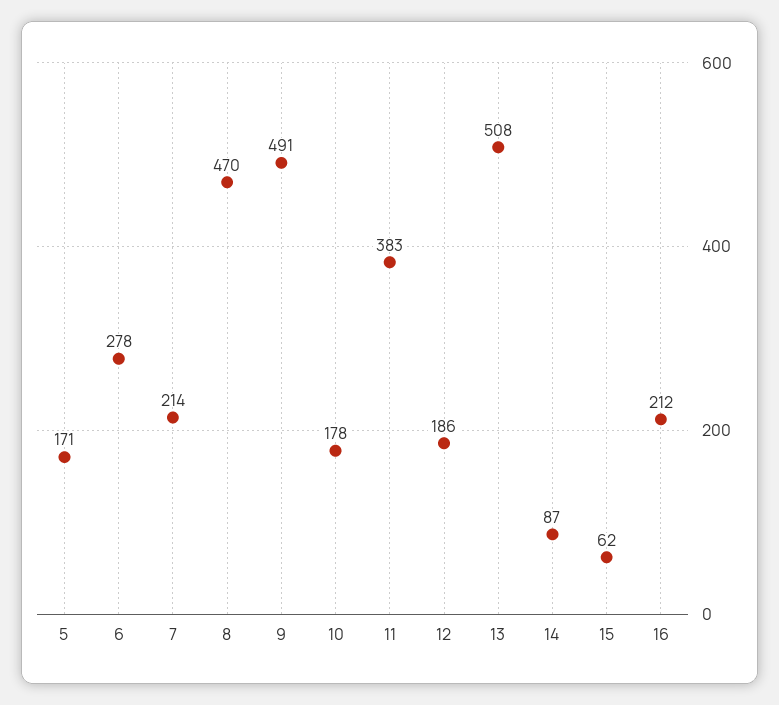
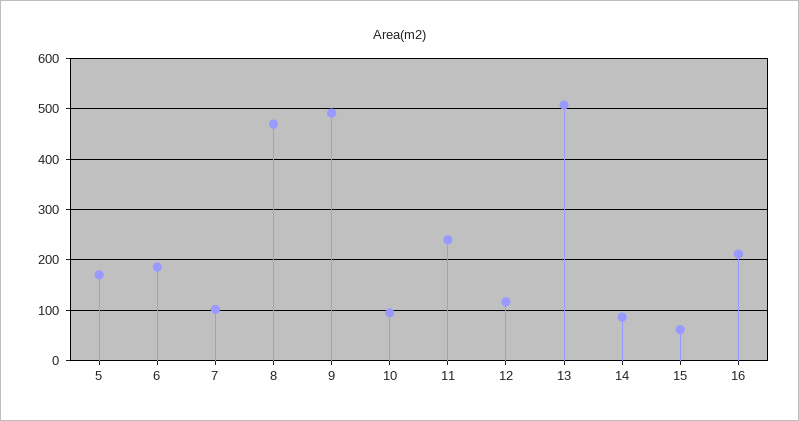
6: 278 -> 180
7: 214 -> 100
10: 178 -> 100
11: 383 -> 240
12: 186 -> 120

